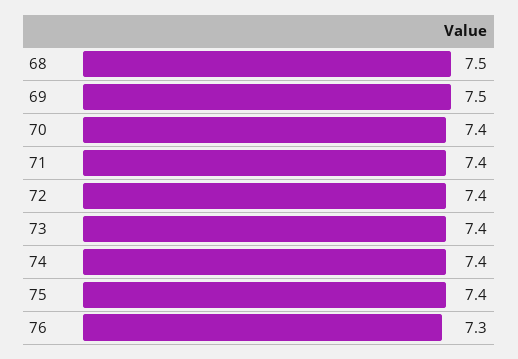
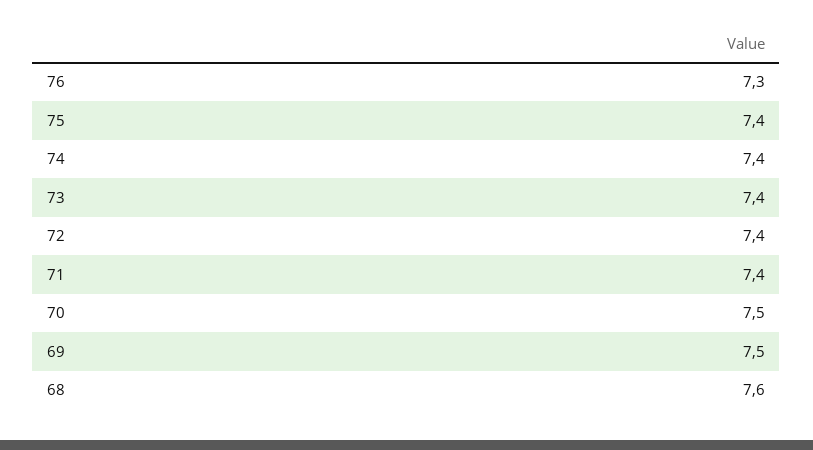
68: 7.5 -> 7.6
70: 7.4 -> 7.5

